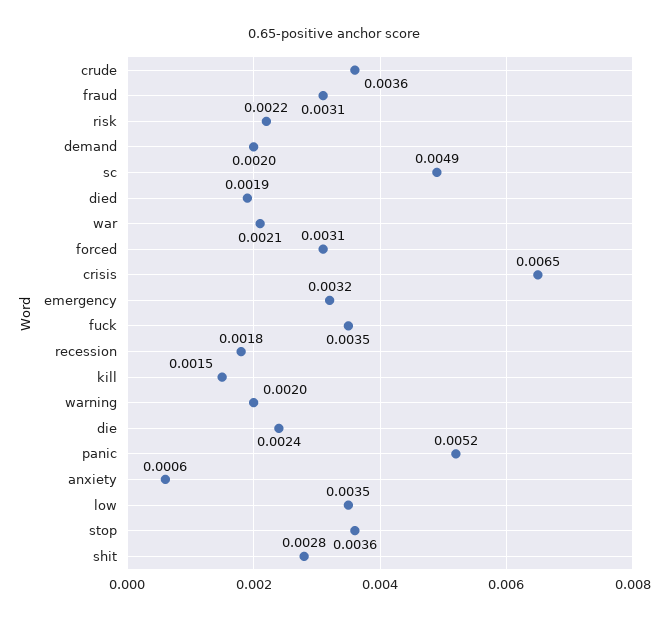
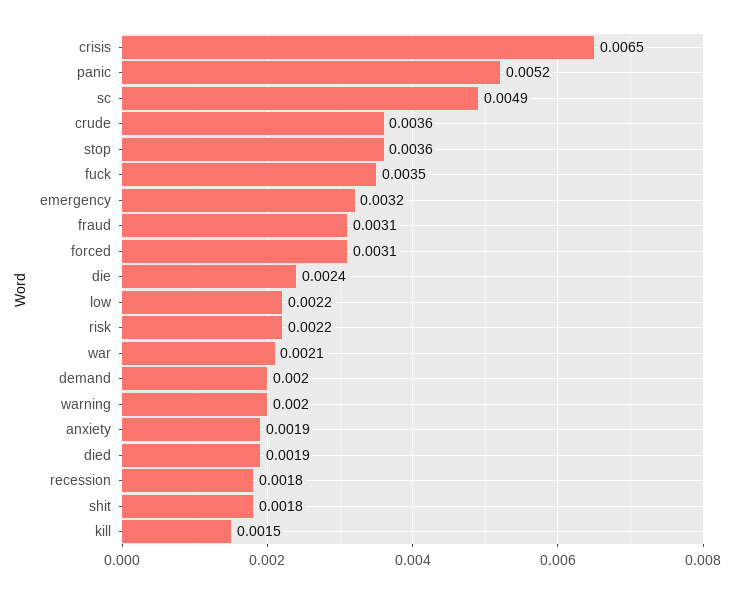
anxiety: 0.0006 -> 0.0019
low: 0.0035 -> 0.0022
shit: 0.0028 -> 0.0018

